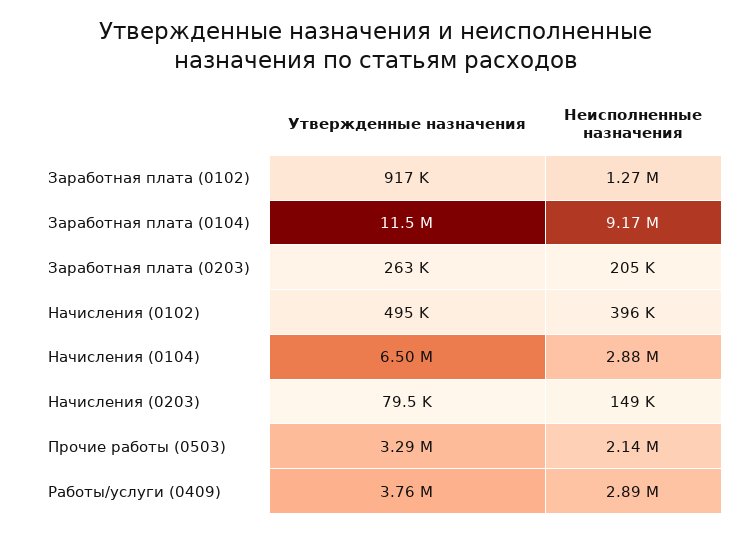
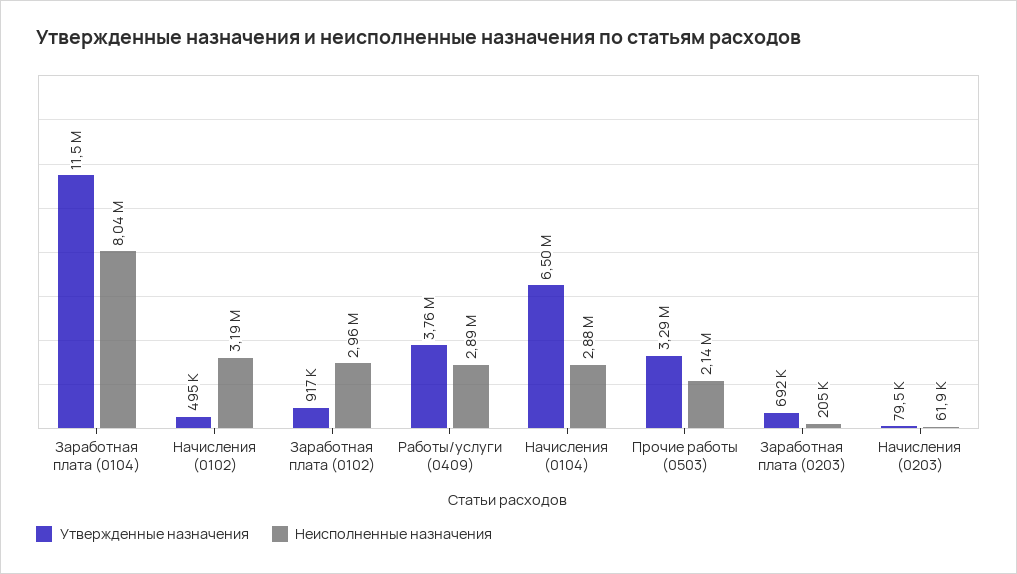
Неисполненные назначения, Заработная плата (0102): 1270000 -> 2960000
Неисполненные назначения, Заработная плата (0104): 9170000 -> 8040000
Утвержденные назначения, Заработная плата (0203): 263000 -> 692000
Неисполненные назначения, Начисления (0102): 396000 -> 3190000
Неисполненные назначения, Начисления (0203): 149000 -> 61900

